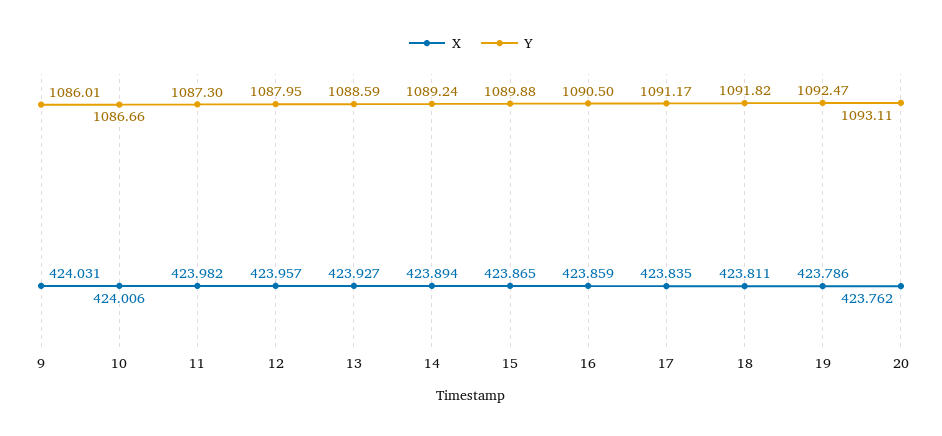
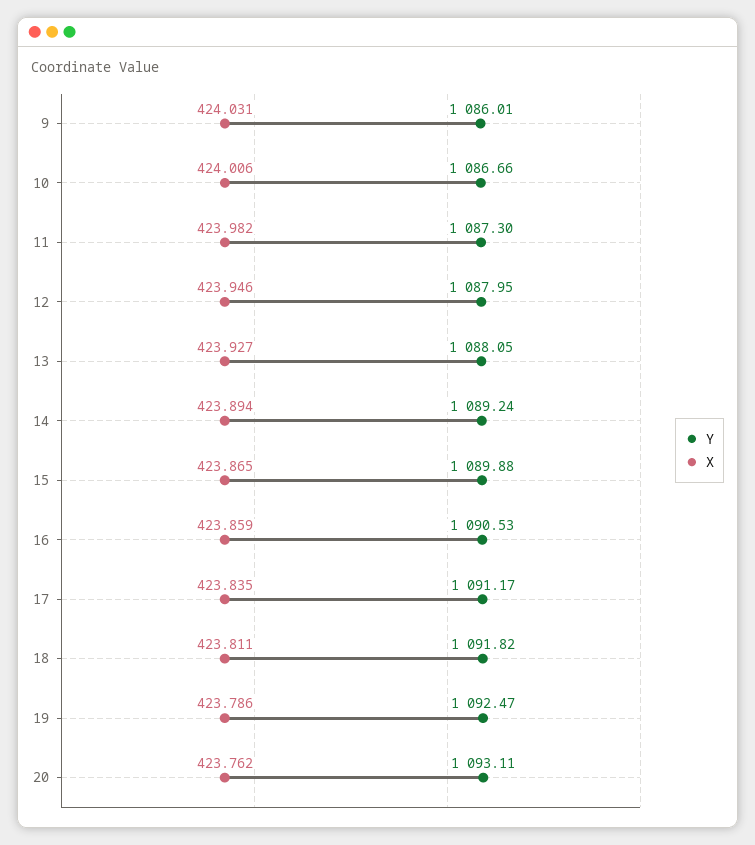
X, 12: 423.957 -> 423.946
Y, 13: 1088.59 -> 1088.05
Y, 16: 1090.5 -> 1090.53

